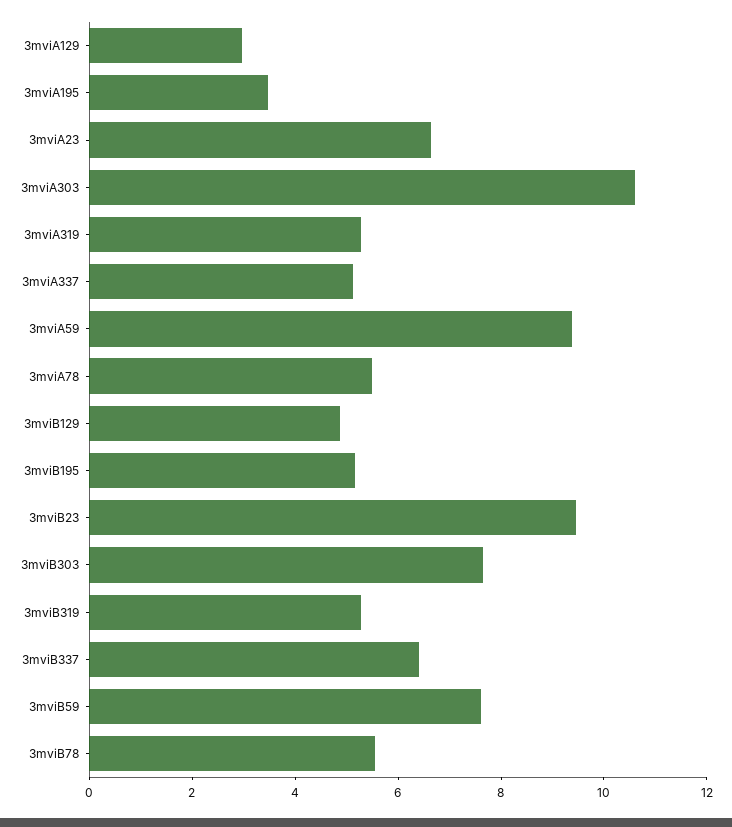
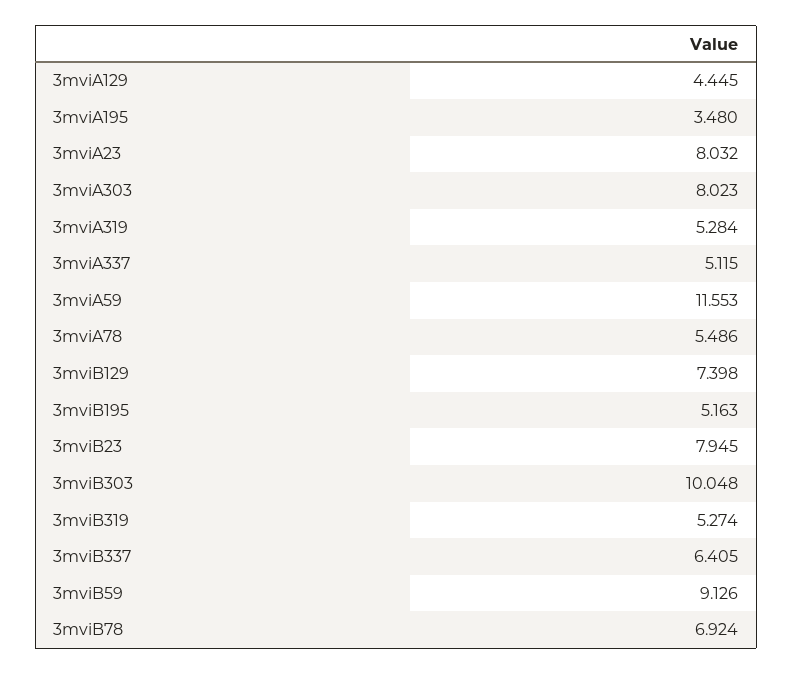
3mviA129: 3 -> 4.445
3mviA23: 6.5 -> 8.032
3mviA303: 10.5 -> 8.023
3mviA59: 9.5 -> 11.553
3mviB129: 5 -> 7.398
3mviB23: 9.5 -> 7.945
3mviB303: 7.5 -> 10.048
3mviB59: 7.5 -> 9.126
3mviB78: 5.5 -> 6.924

